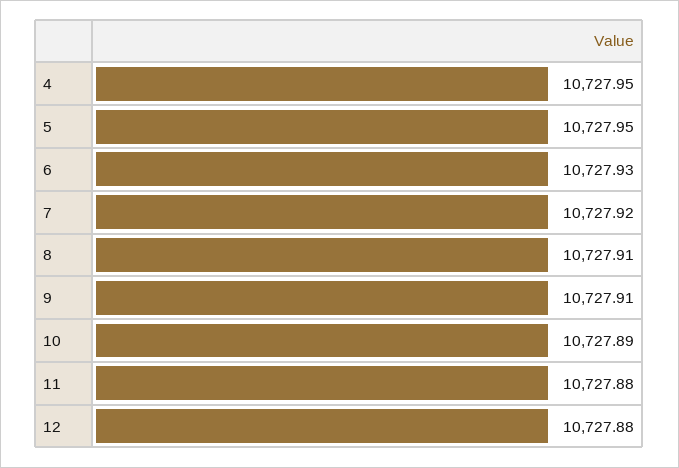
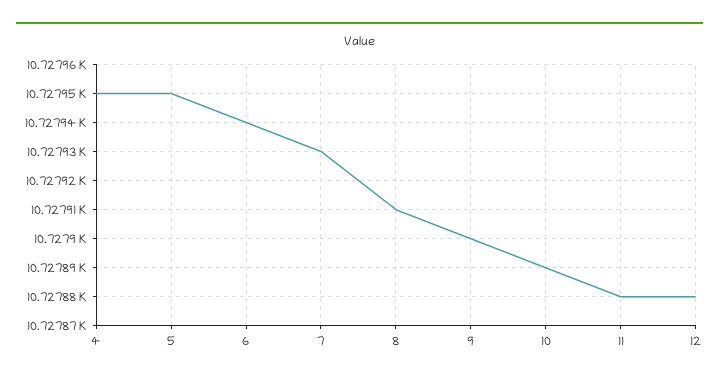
6: 10727.93 -> 10727.94
7: 10727.92 -> 10727.93
9: 10727.91 -> 10727.9

